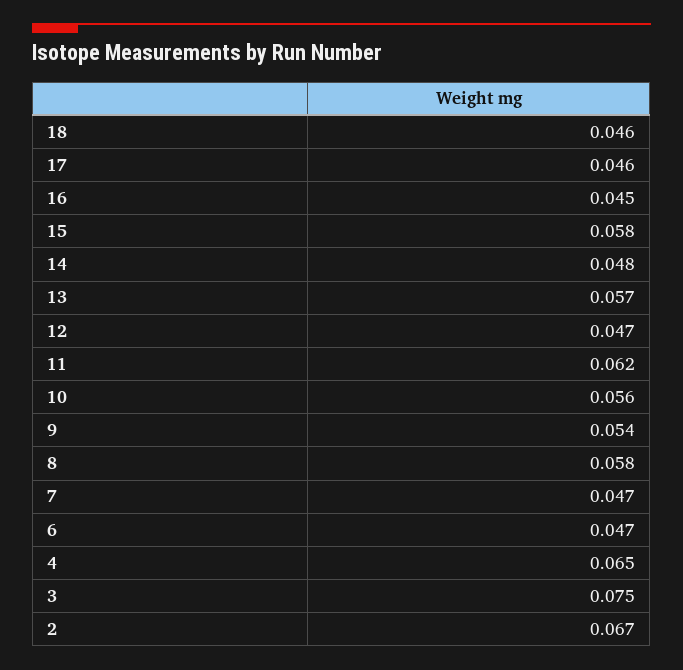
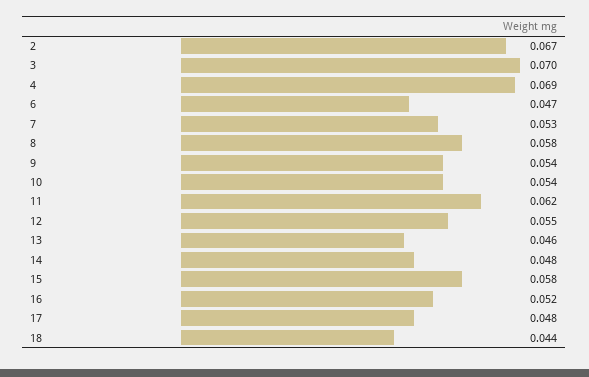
18: 0.046 -> 0.044
17: 0.046 -> 0.048
16: 0.045 -> 0.052
13: 0.057 -> 0.046
12: 0.047 -> 0.055
10: 0.056 -> 0.054
7: 0.047 -> 0.053
4: 0.065 -> 0.069
3: 0.075 -> 0.07

